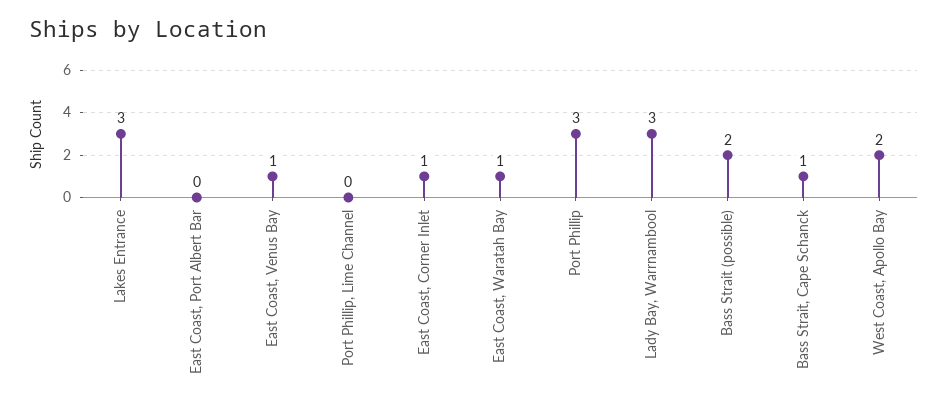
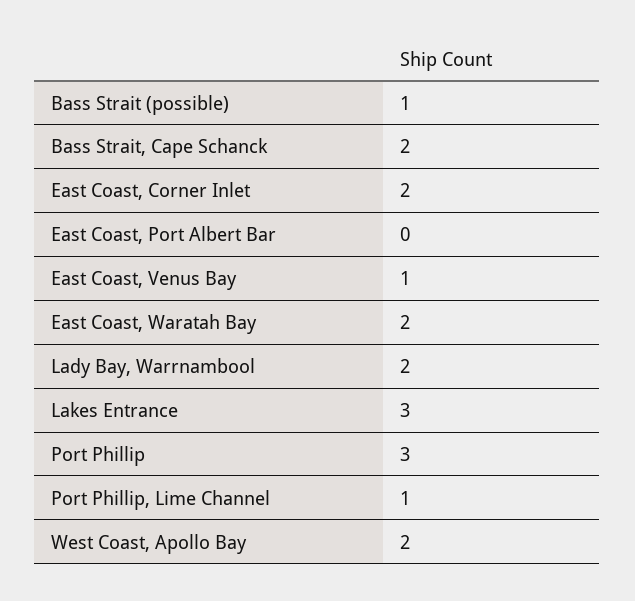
Port Phillip, Lime Channel: 0 -> 1
East Coast, Corner Inlet: 1 -> 2
East Coast, Waratah Bay: 1 -> 2
Lady Bay, Warrnambool: 3 -> 2
Bass Strait (possible): 2 -> 1
Bass Strait, Cape Schanck: 1 -> 2

